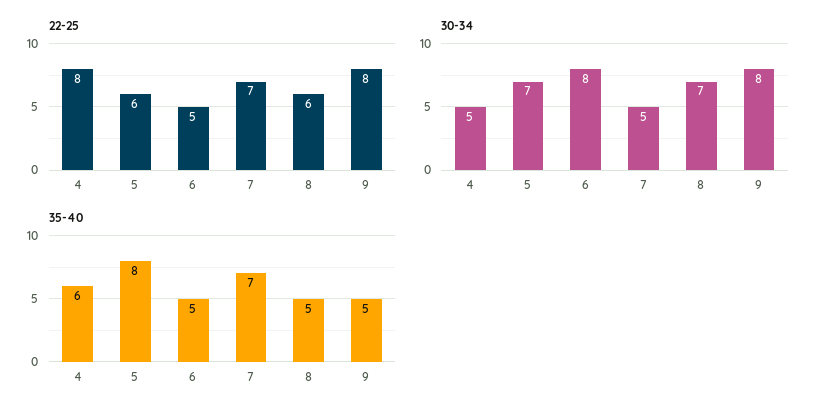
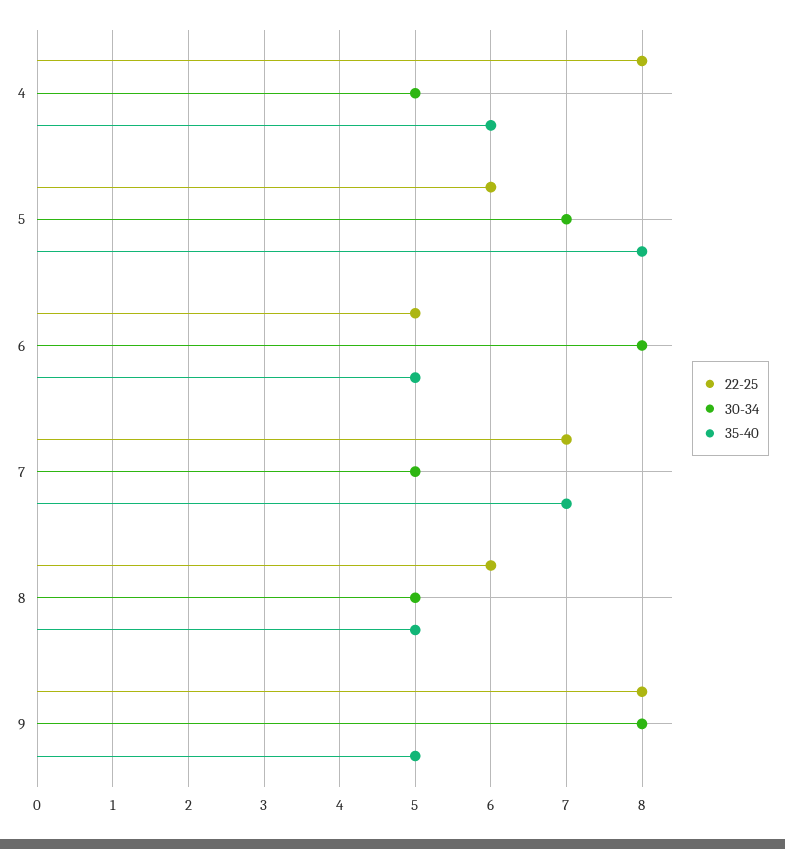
30-34, 8: 7 -> 5

